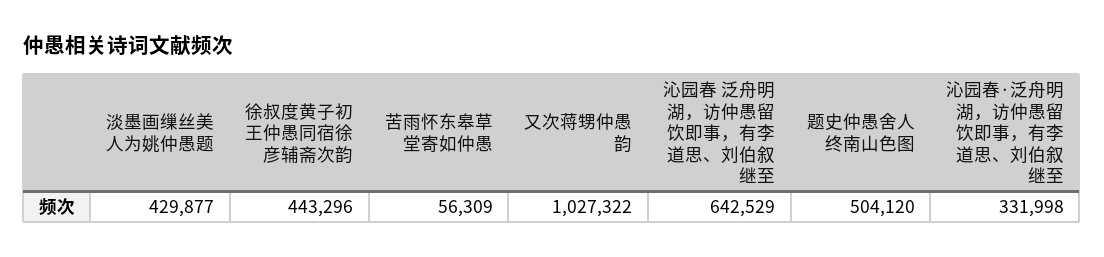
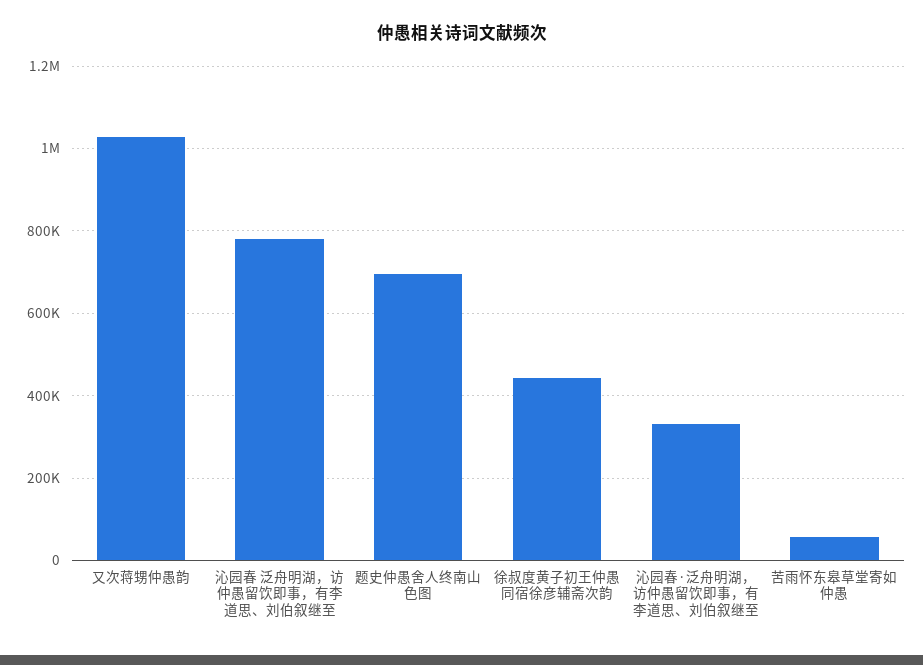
淡墨画缫丝美人为姚仲愚题: 429877 -> none
沁园春 泛舟明湖，访仲愚留饮即事，有李道思、刘伯叙继至: 642529 -> 780000
题史仲愚舍人终南山色图: 504120 -> 700000

